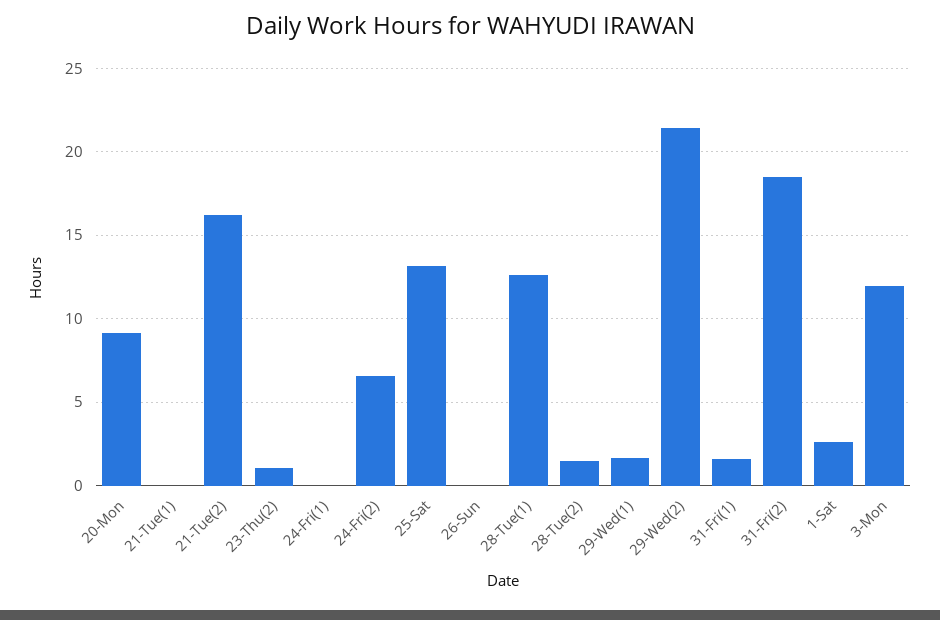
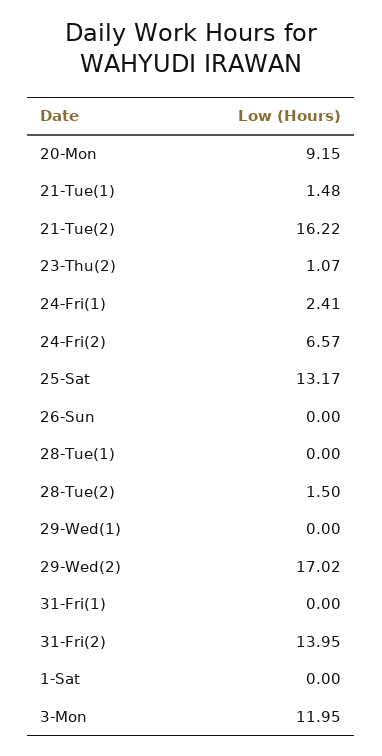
21-Tue(1): 0 -> 1.48
24-Fri(1): 0 -> 2.41
28-Tue(1): 12.5 -> 0
29-Wed(1): 1.5 -> 0
29-Wed(2): 21.5 -> 17.02
31-Fri(1): 1.5 -> 0
31-Fri(2): 18.5 -> 13.95
1-Sat: 2.5 -> 0

